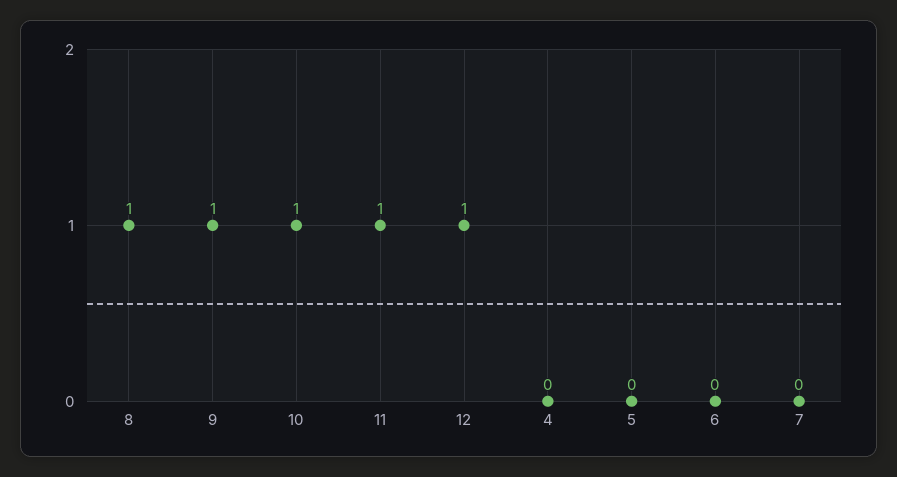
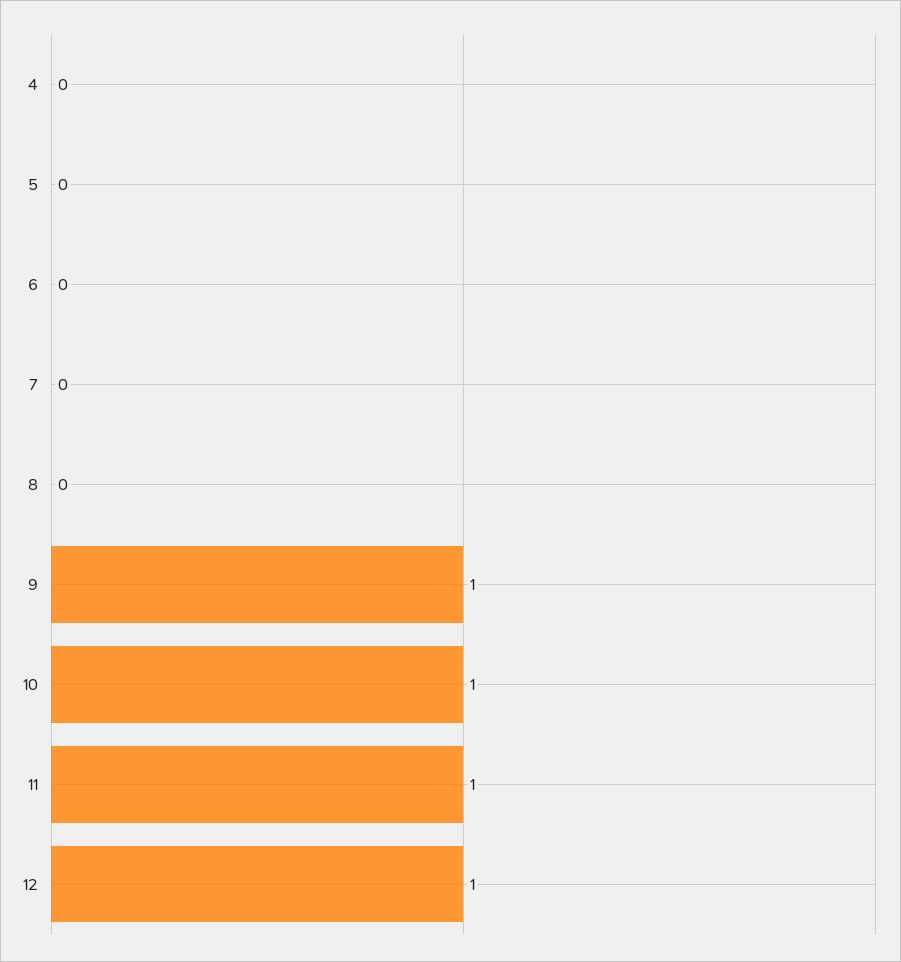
8: 1 -> 0

